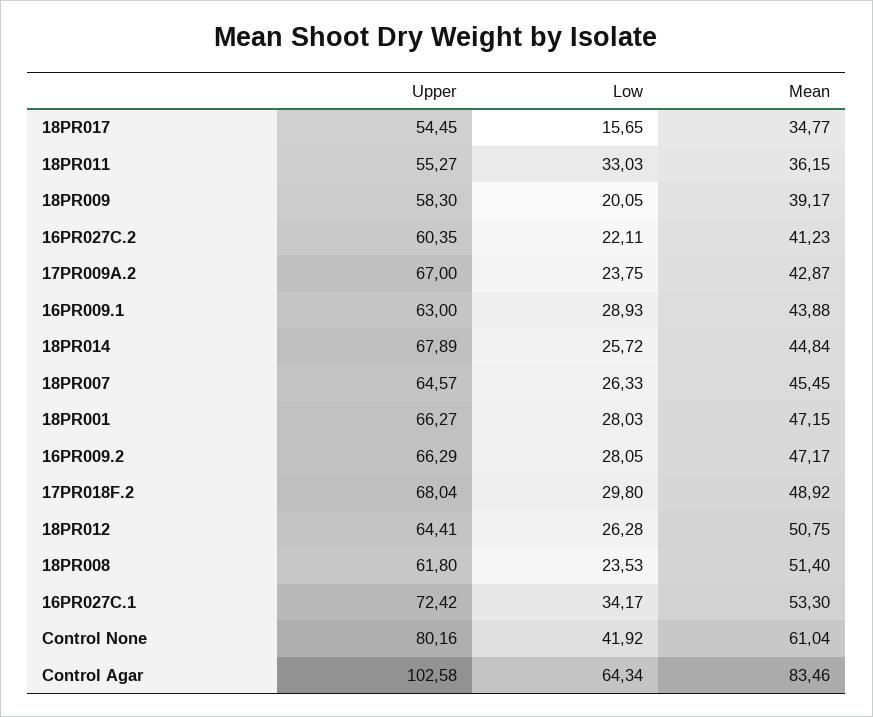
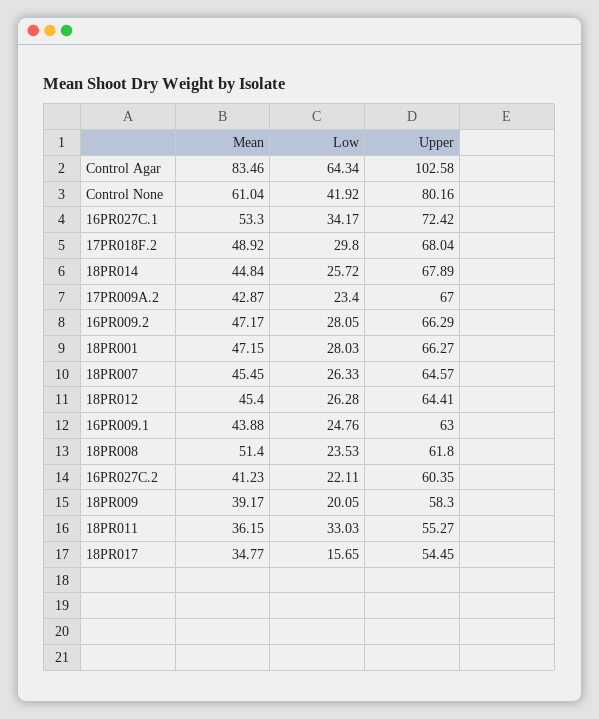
Low, 17PR009A.2: 23.75 -> 23.4
Low, 16PR009.1: 28.93 -> 24.76
Mean, 18PR012: 50.75 -> 45.4

